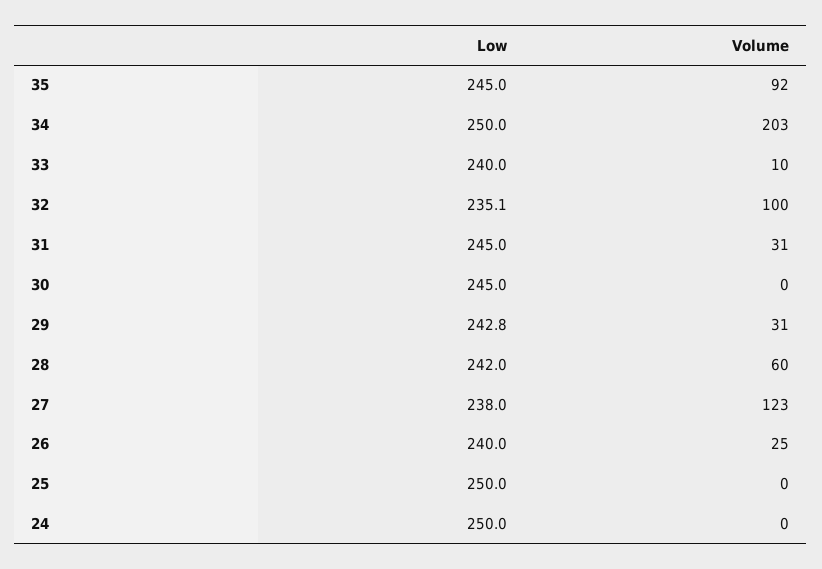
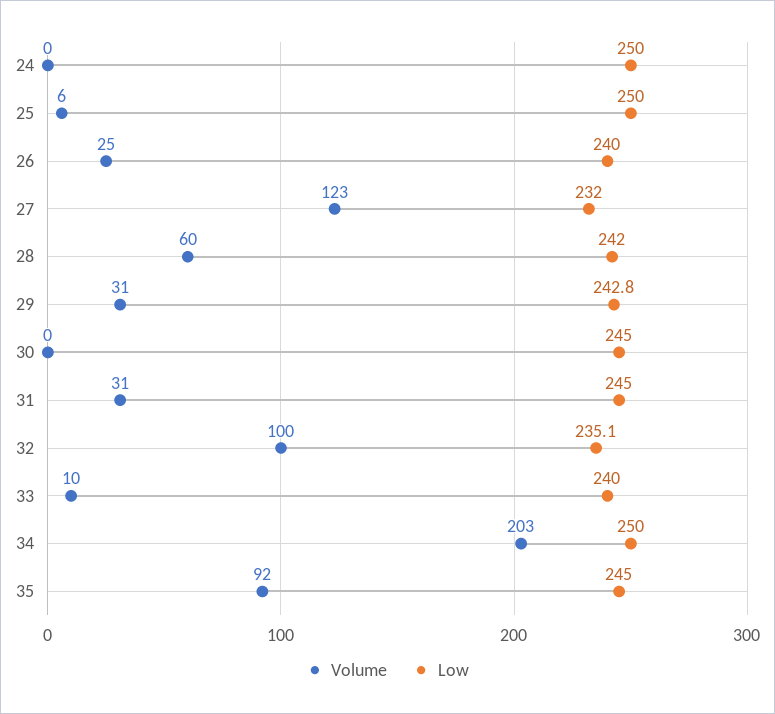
Low, 27: 238 -> 232
Volume, 25: 0 -> 6

